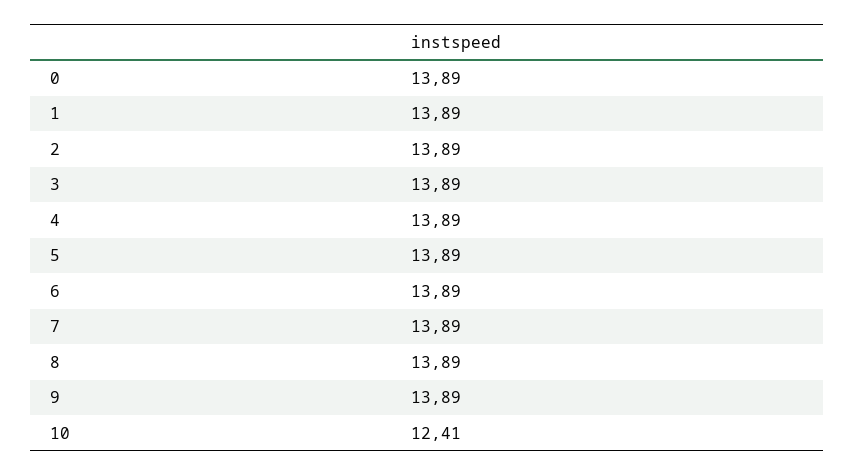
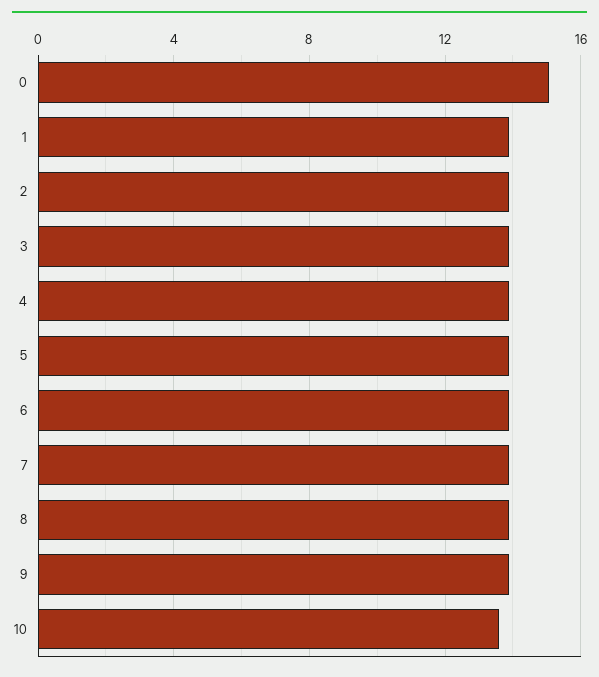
0: 13.89 -> 15
10: 12.41 -> 13.5

